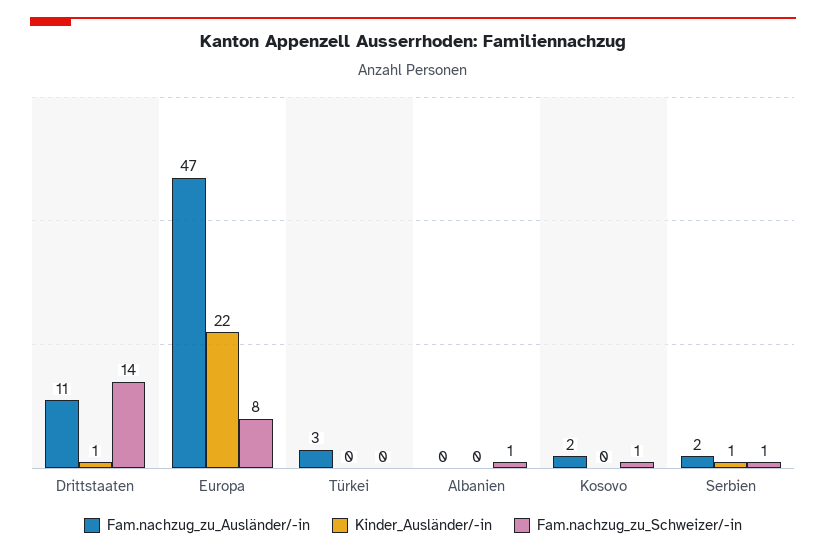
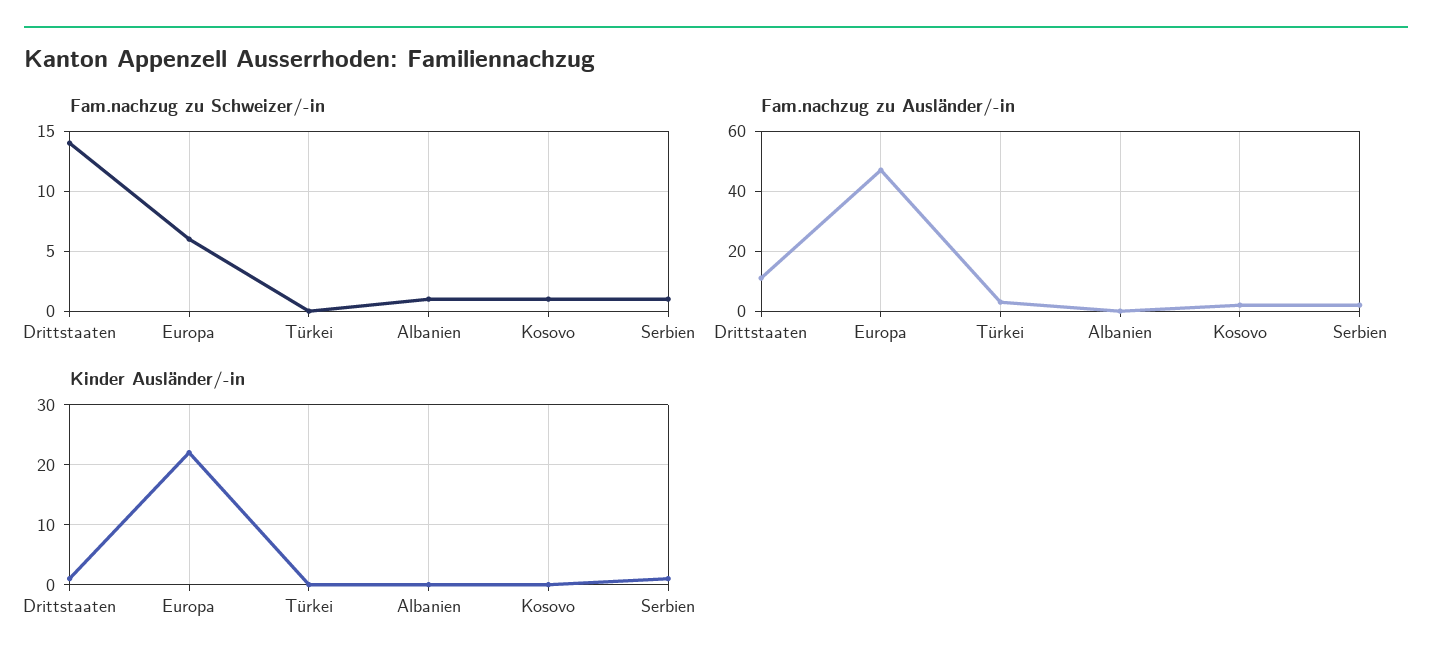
Fam.nachzug_zu_Schweizer/-in, Europa: 8 -> 6

